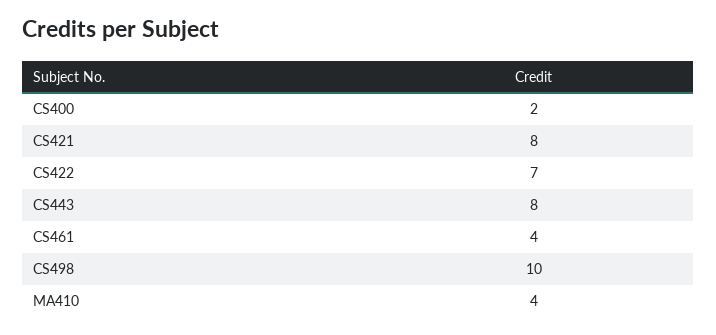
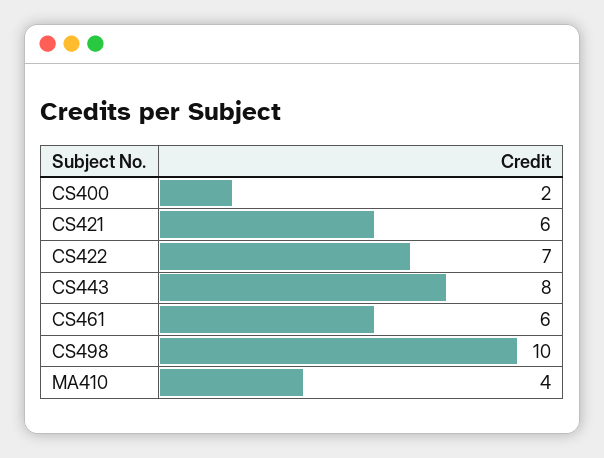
CS421: 8 -> 6
CS461: 4 -> 6

